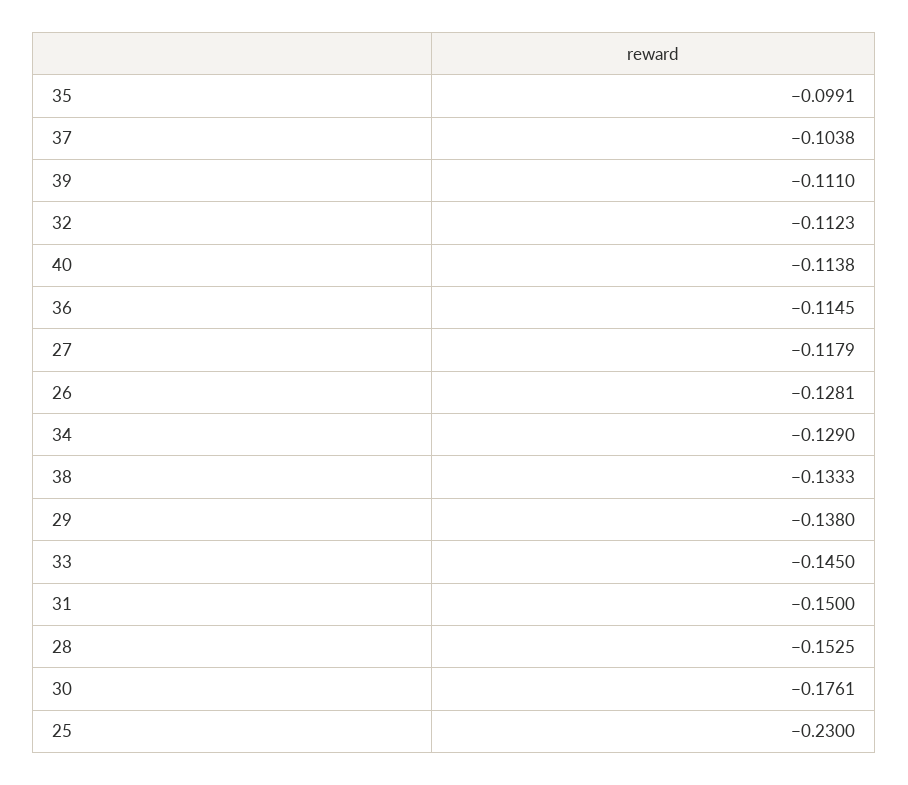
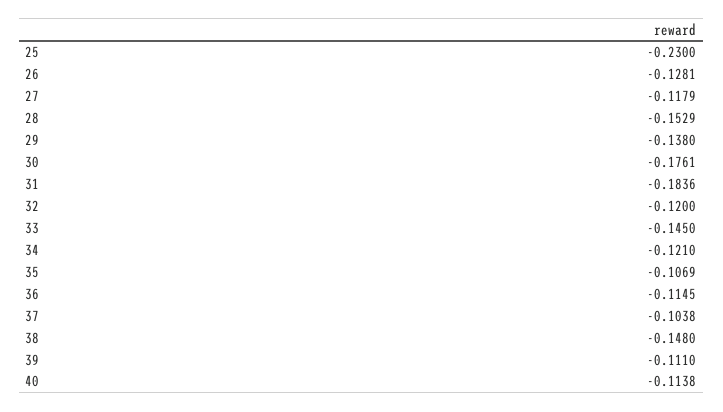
35: -0.0991 -> -0.1069
32: -0.1123 -> -0.12
34: -0.129 -> -0.121
38: -0.1333 -> -0.148
31: -0.15 -> -0.1836
28: -0.1525 -> -0.1529

